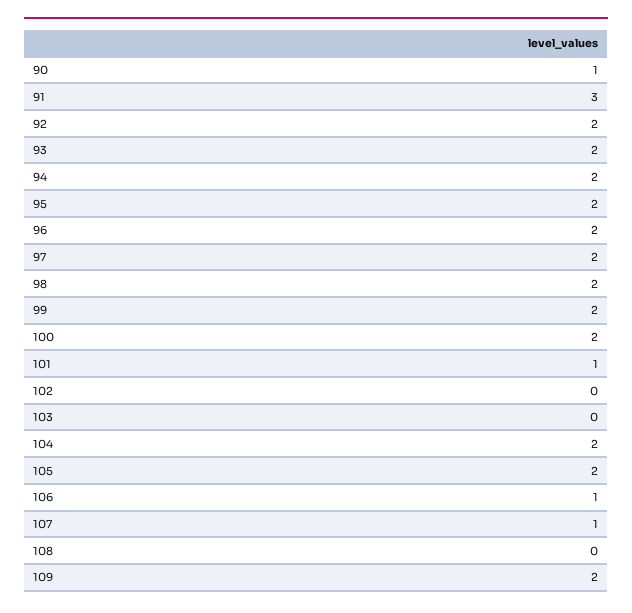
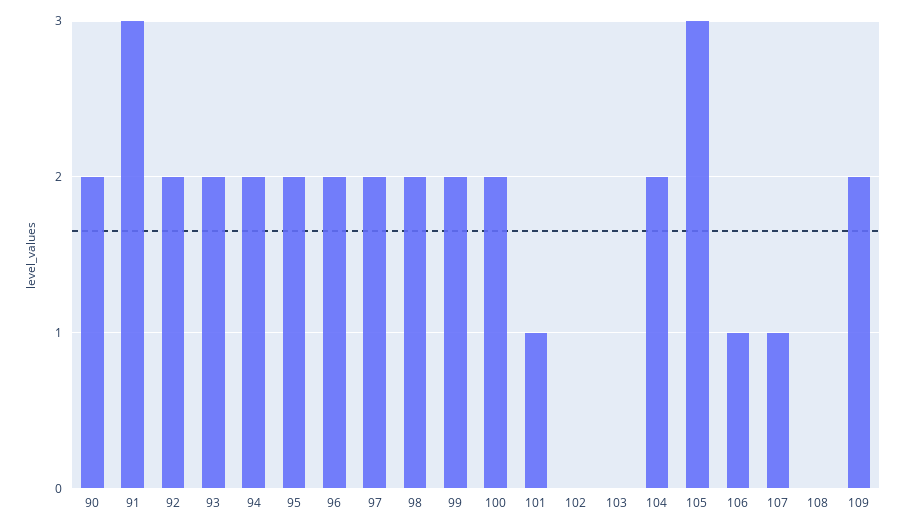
90: 1 -> 2
105: 2 -> 3

